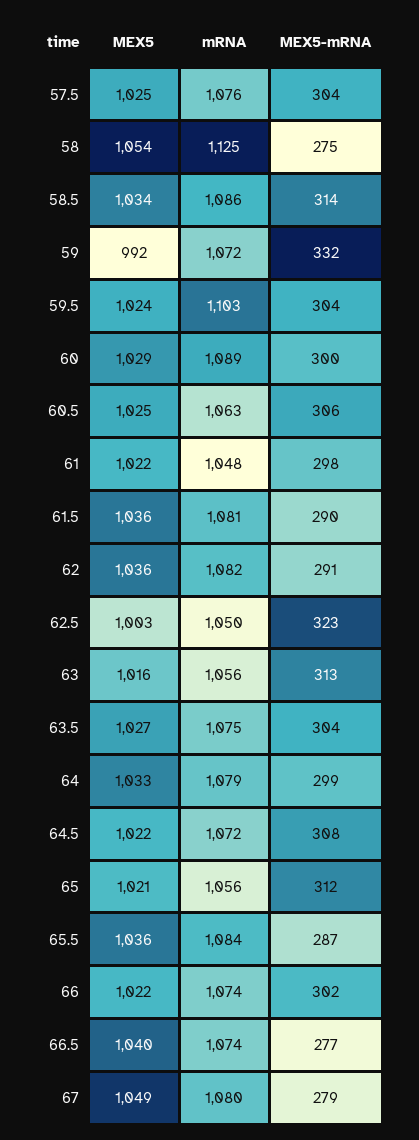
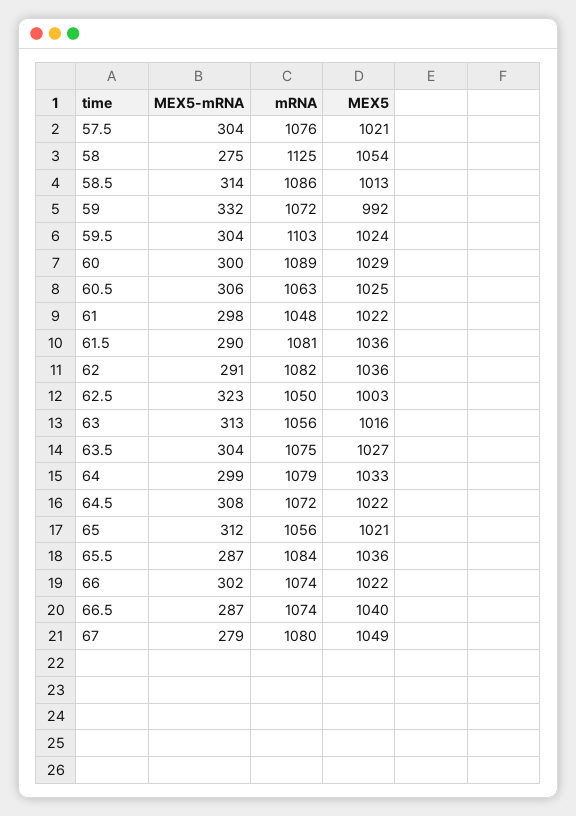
MEX5, 57.5: 1025 -> 1021
MEX5, 58.5: 1034 -> 1013
MEX5-mRNA, 66.5: 277 -> 287

